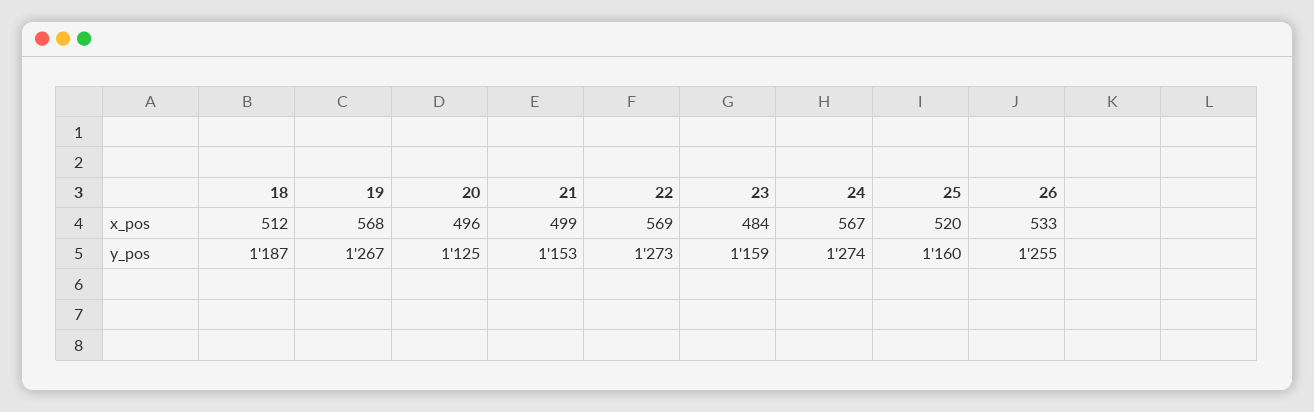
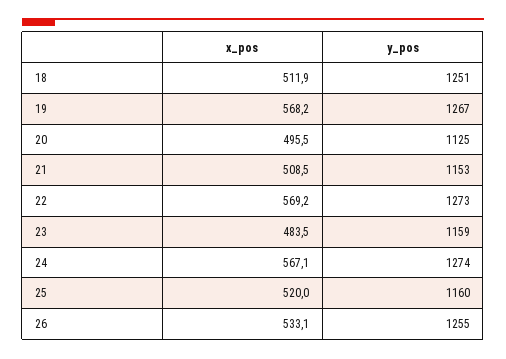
21, x_pos: 499 -> 508.5
18, y_pos: 1187 -> 1251

